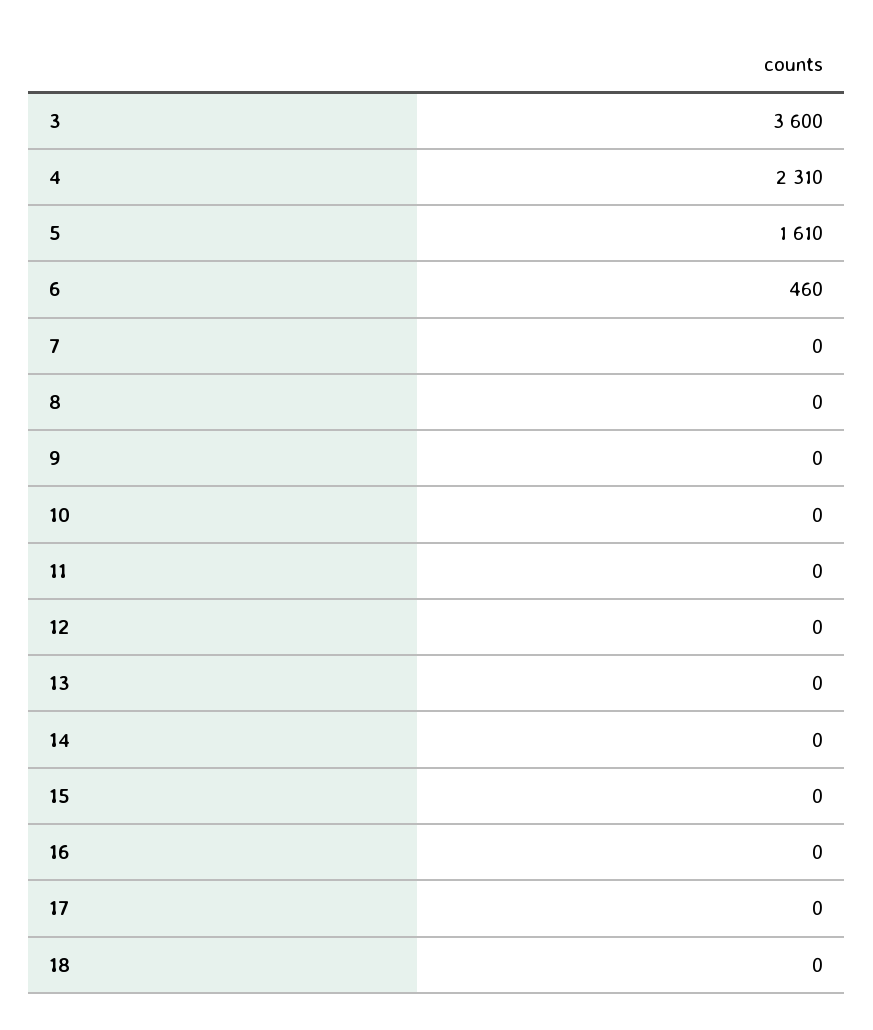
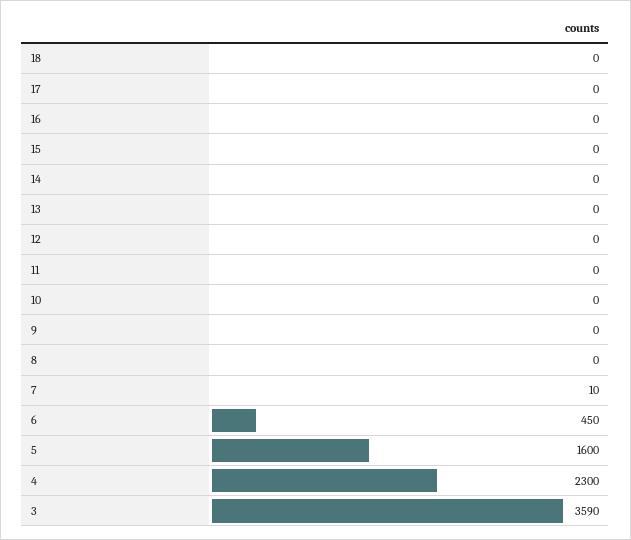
3: 3600 -> 3590
4: 2310 -> 2300
5: 1610 -> 1600
6: 460 -> 450
7: 0 -> 10

